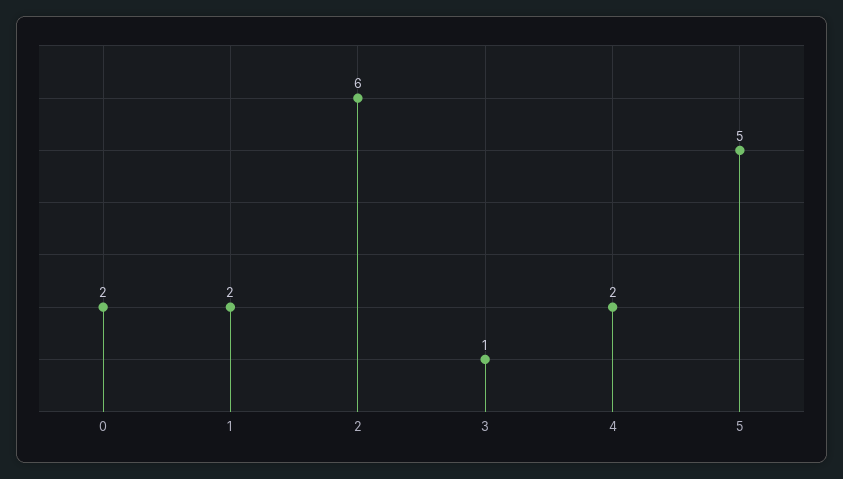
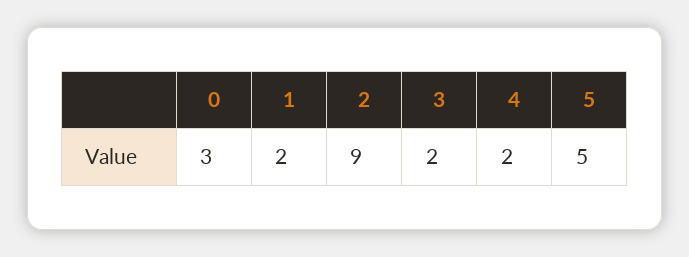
0: 2 -> 3
2: 6 -> 9
3: 1 -> 2

